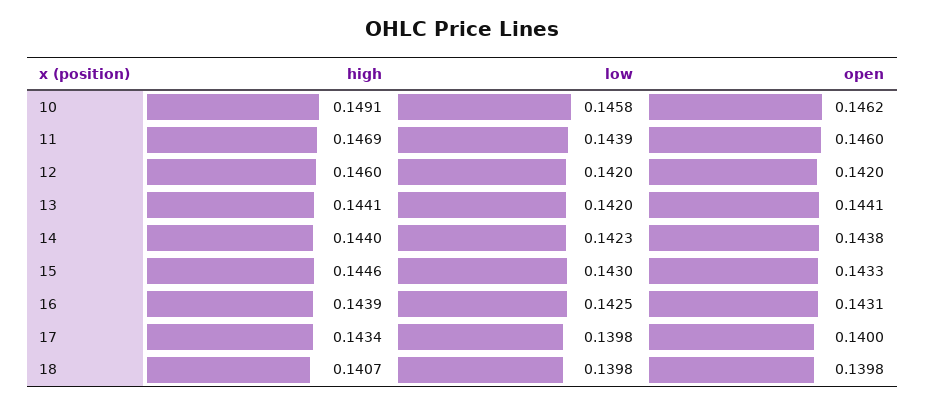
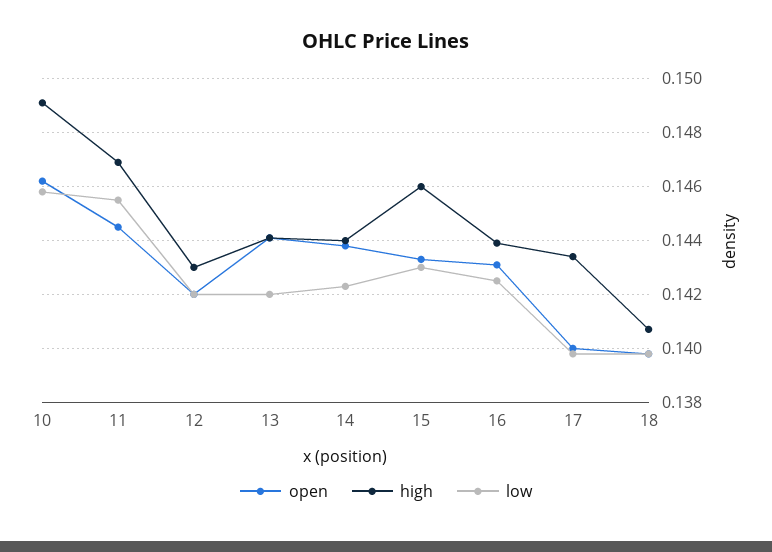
low, 11: 0.1439 -> 0.1455
open, 11: 0.146 -> 0.1445
high, 12: 0.146 -> 0.143
high, 15: 0.1446 -> 0.146

